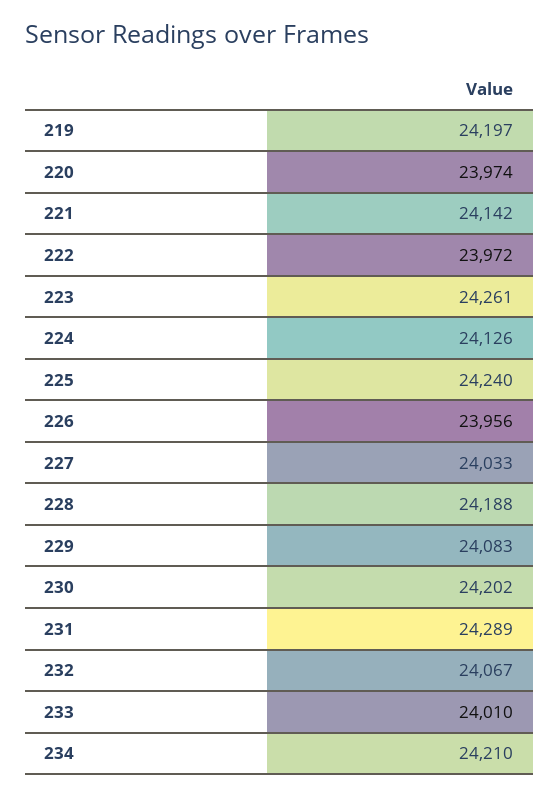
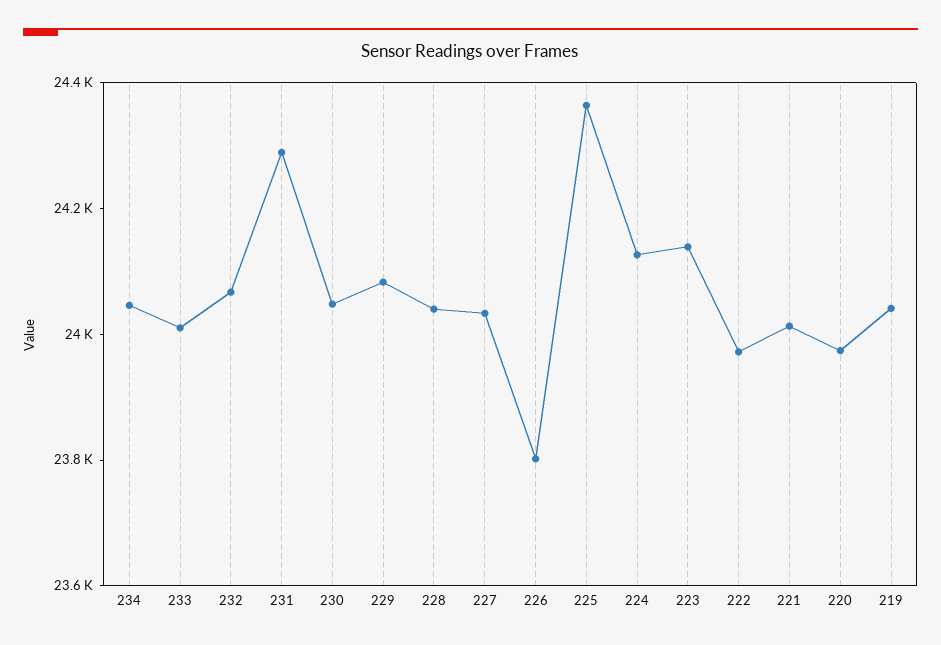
219: 24197 -> 24050
221: 24142 -> 24000
223: 24261 -> 24150
225: 24240 -> 24350
226: 23956 -> 23800
228: 24188 -> 24050
230: 24202 -> 24050
234: 24210 -> 24050

